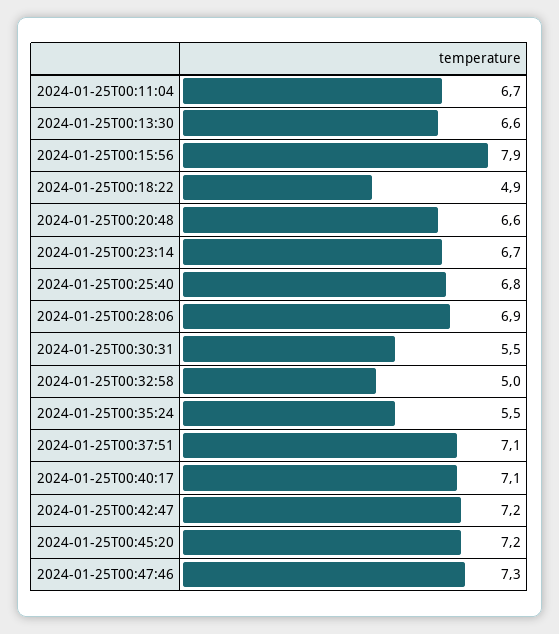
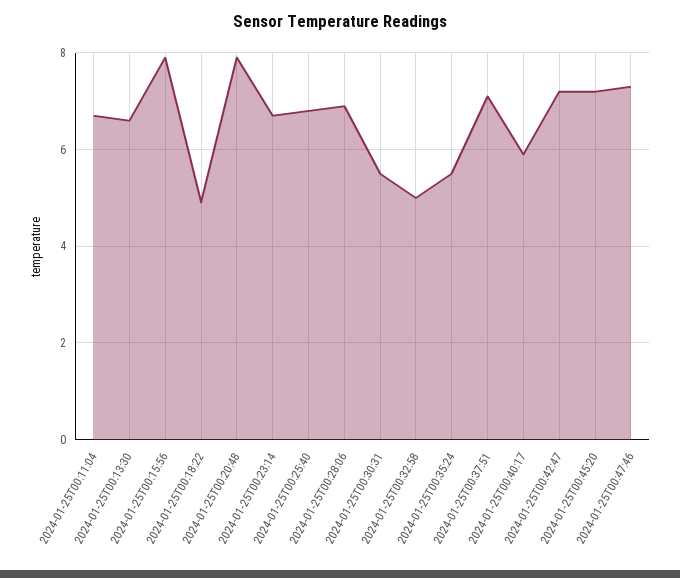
2024-01-25T00:20:48: 6.6 -> 8
2024-01-25T00:40:17: 7.1 -> 6

